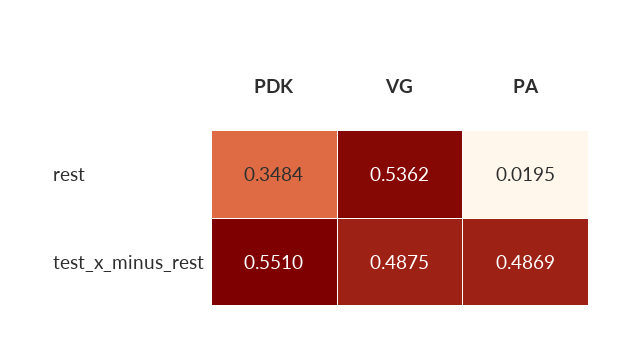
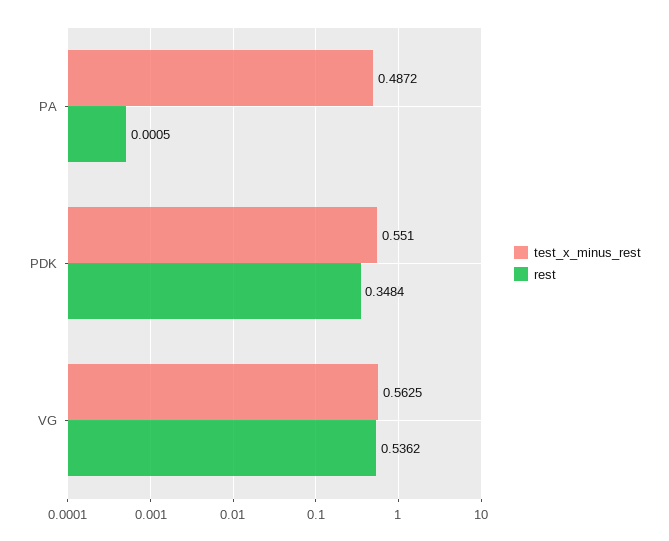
rest, PA: 0.0195 -> 0.0005
test_x_minus_rest, VG: 0.4875 -> 0.5625
test_x_minus_rest, PA: 0.4869 -> 0.4872

